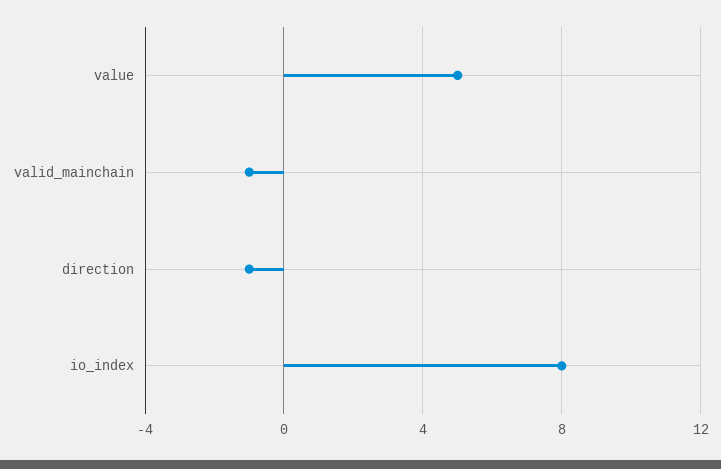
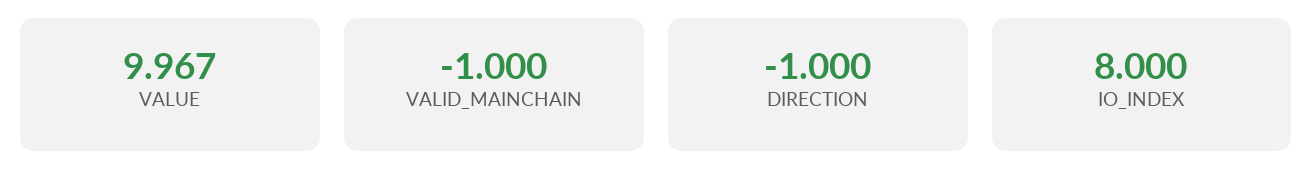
value: 5 -> 9.967

